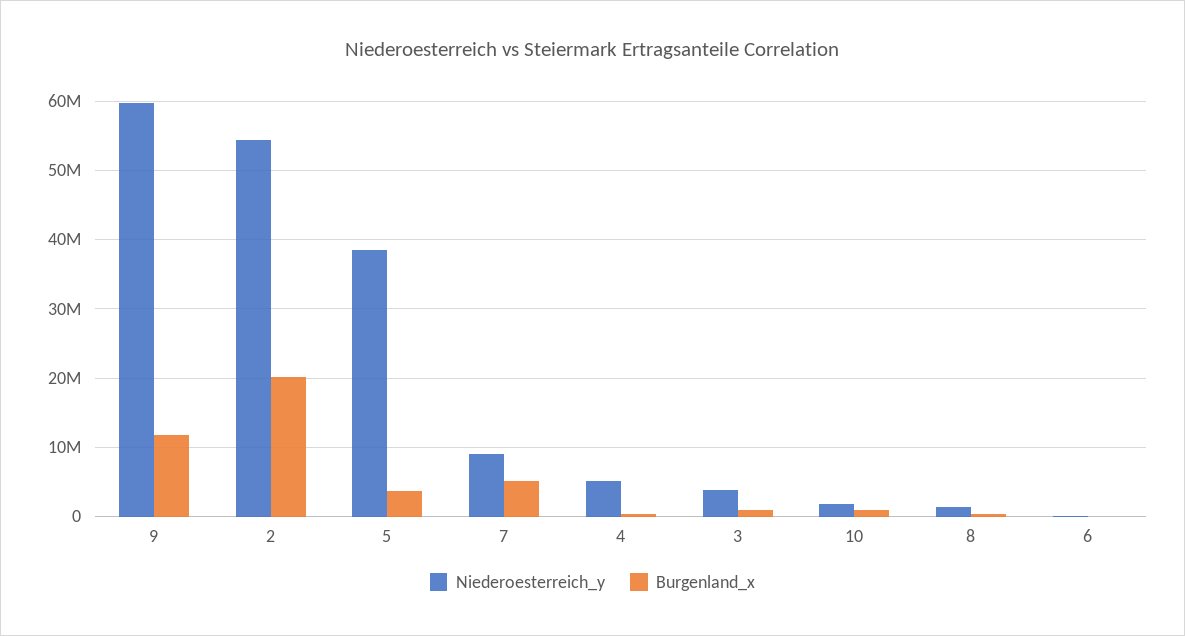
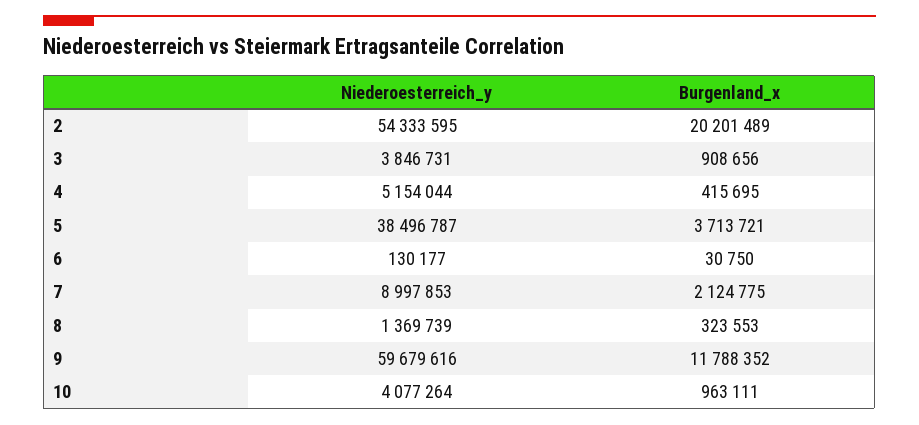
Burgenland_x, 7: 5000000 -> 2124775
Niederoesterreich_y, 10: 2000000 -> 4077264

